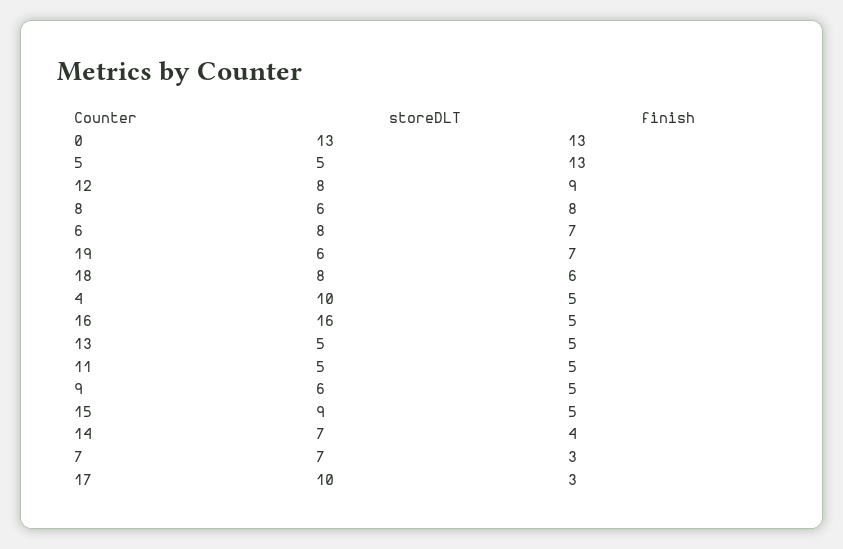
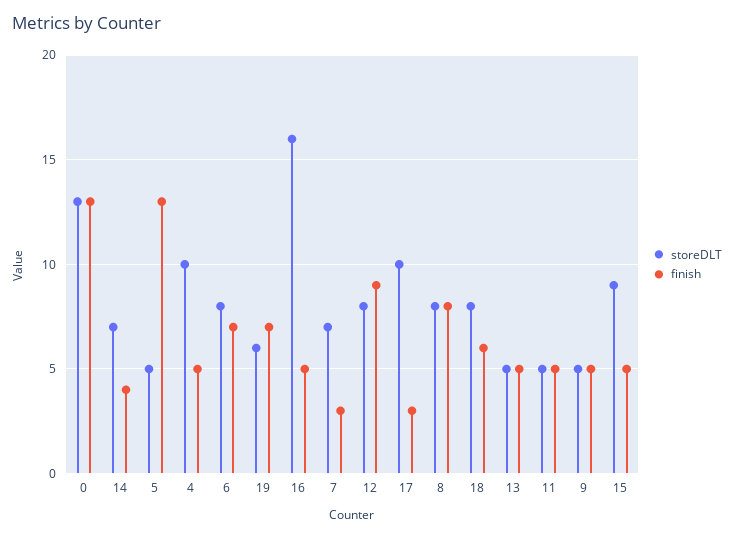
storeDLT, 8: 6 -> 8
storeDLT, 9: 6 -> 5

